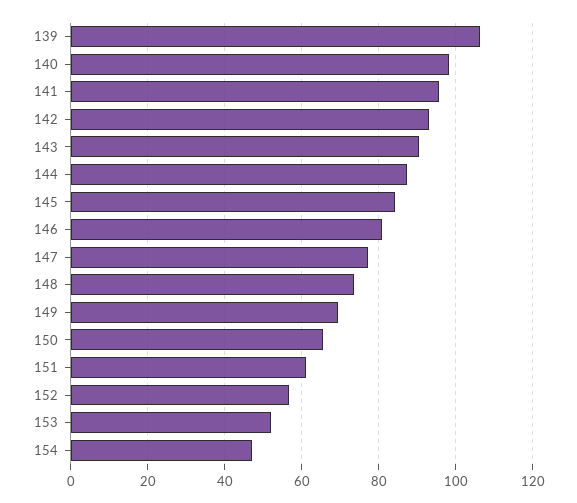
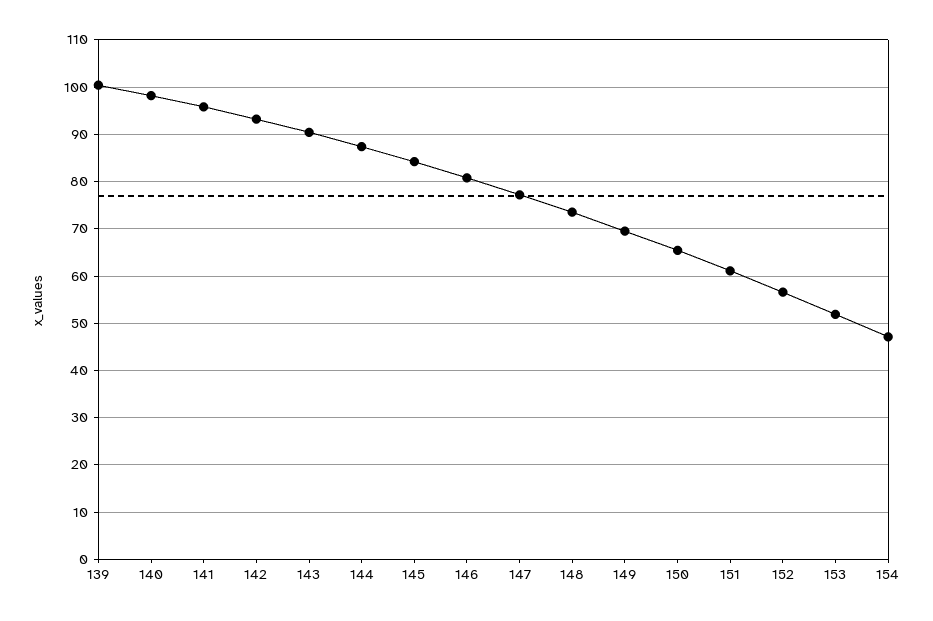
139: 106 -> 100

